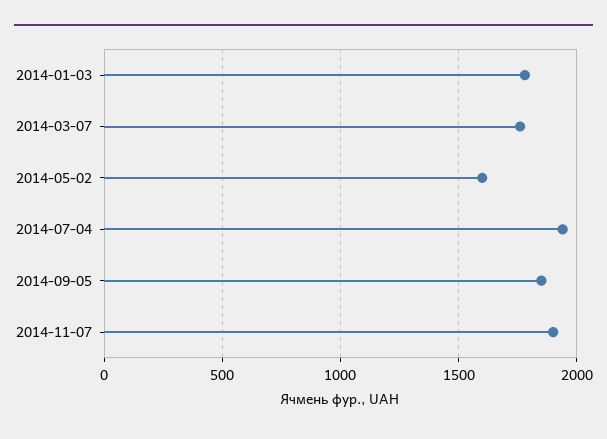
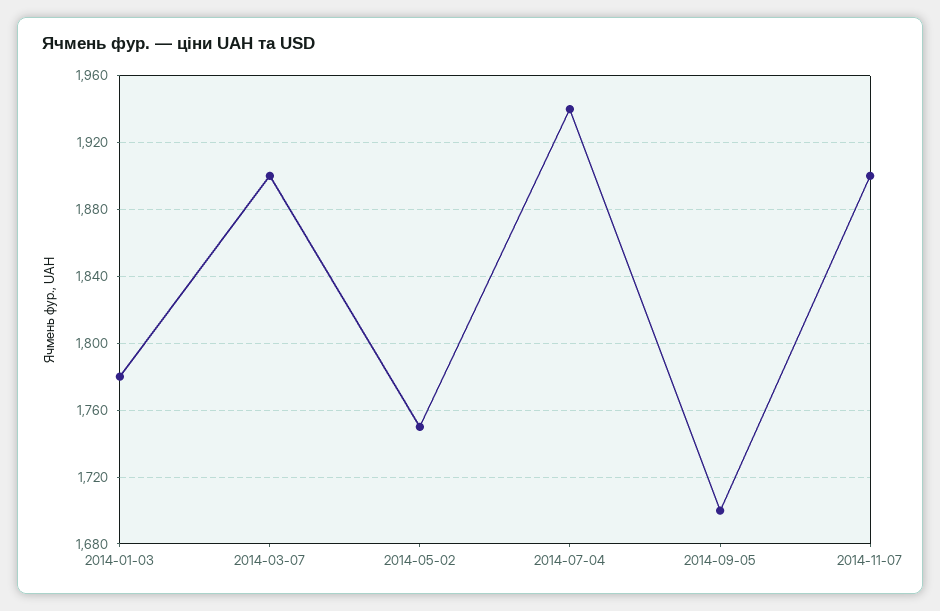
2014-03-07: 1750 -> 1900
2014-05-02: 1600 -> 1750
2014-09-05: 1850 -> 1700

